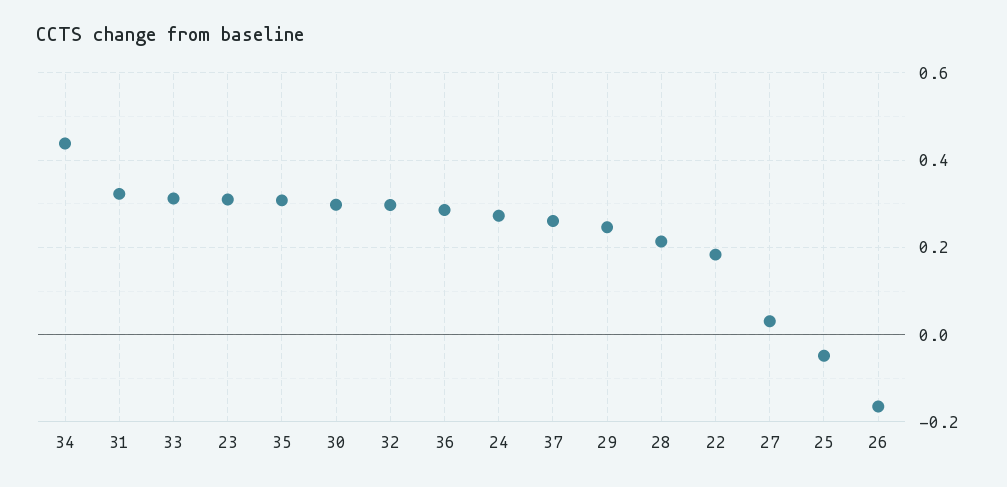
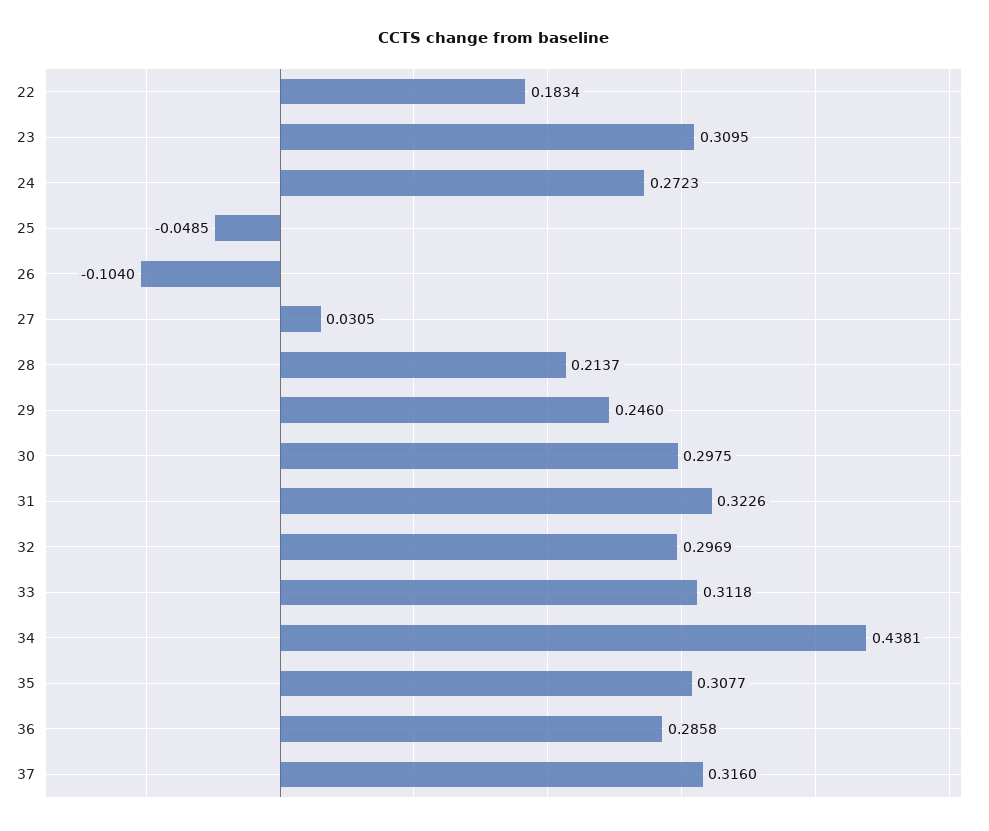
37: 0.26 -> 0.316
26: -0.16 -> -0.104

